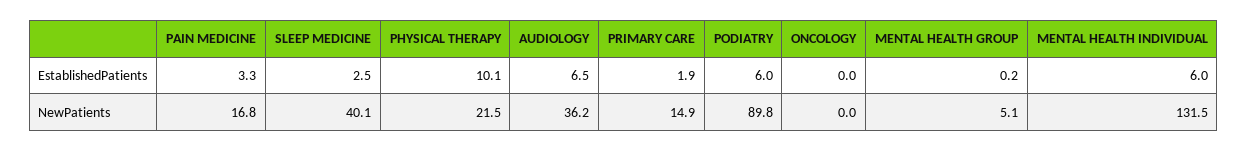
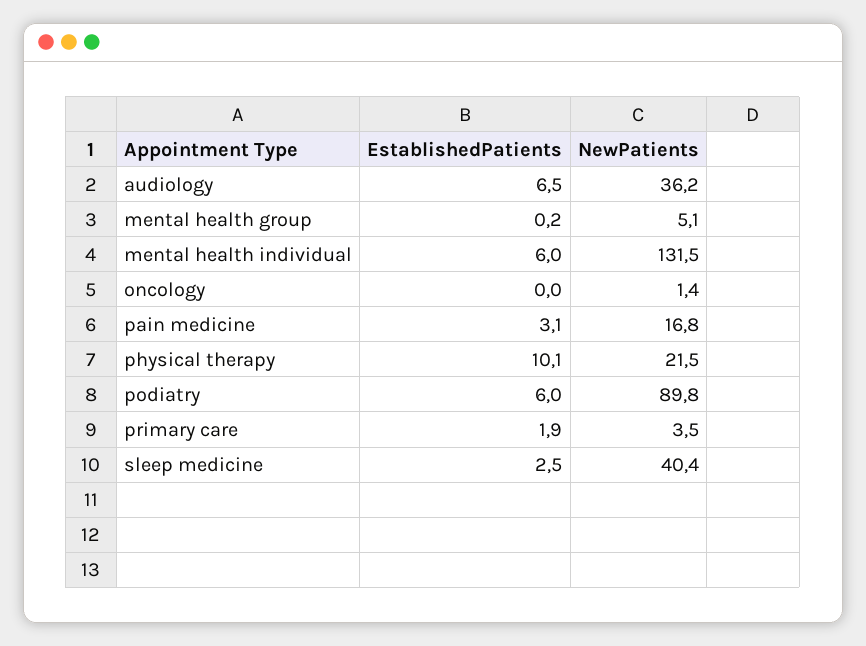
PAIN MEDICINE, EstablishedPatients: 3.3 -> 3.1
SLEEP MEDICINE, NewPatients: 40.1 -> 40.4
PRIMARY CARE, NewPatients: 14.9 -> 3.5
ONCOLOGY, NewPatients: 0 -> 1.4

